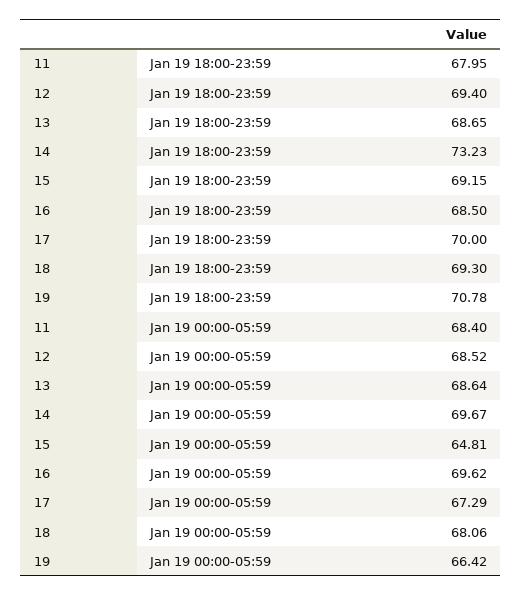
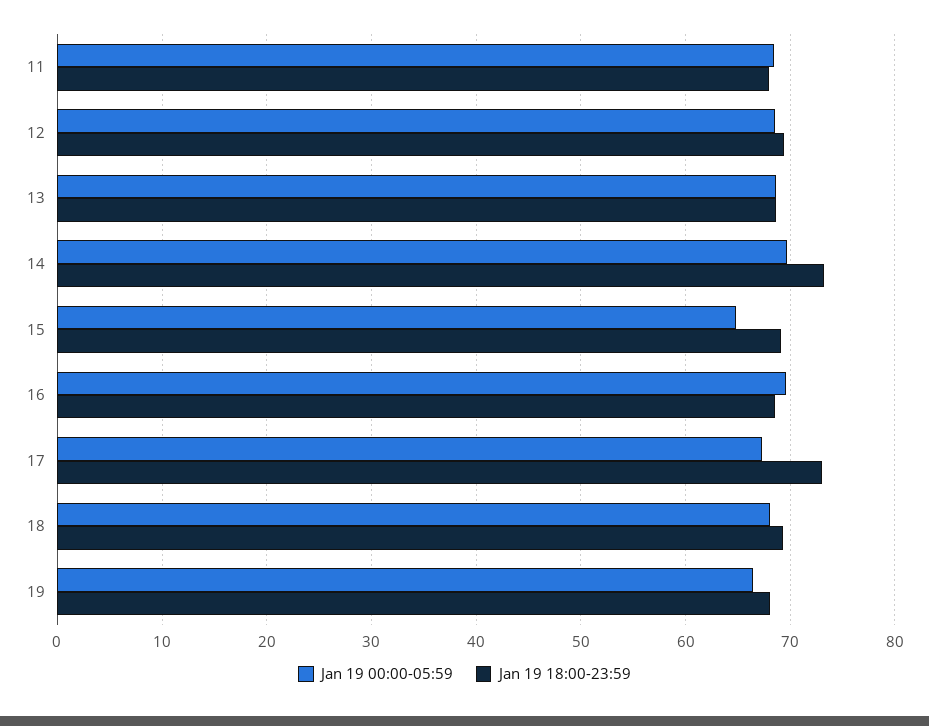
Jan 19 18:00-23:59, 17: 70 -> 73
Jan 19 18:00-23:59, 19: 70.78 -> 68

